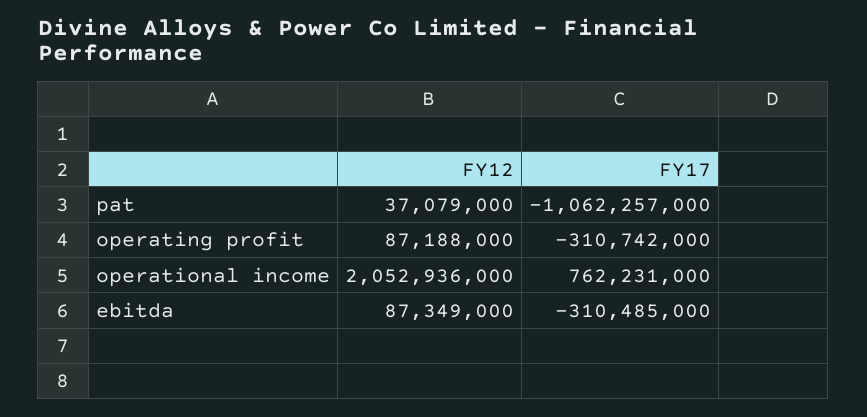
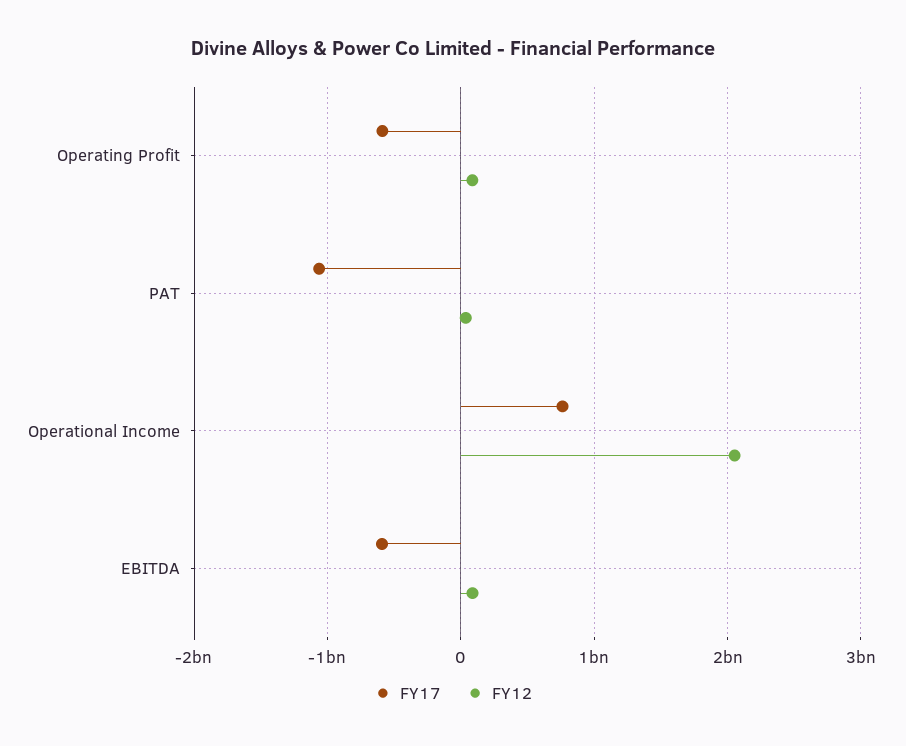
FY17, operating profit: -310742000 -> -600000000
FY17, ebitda: -310485000 -> -600000000

